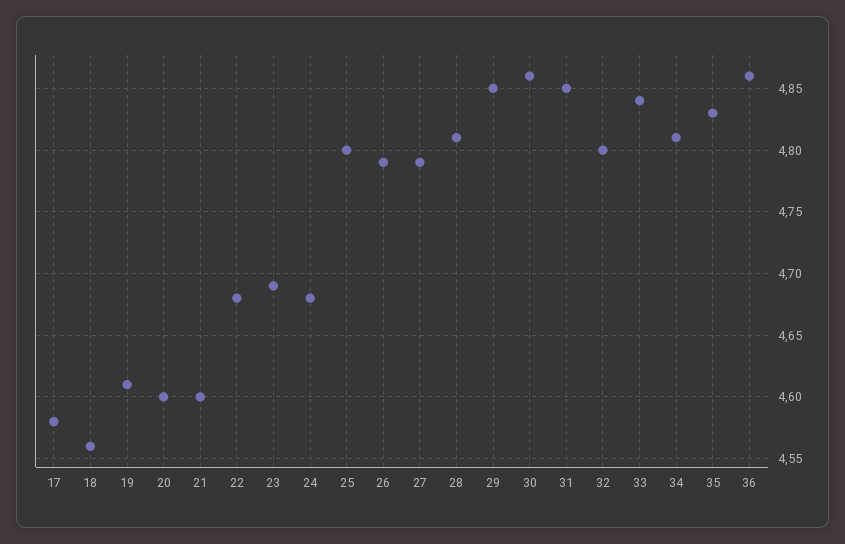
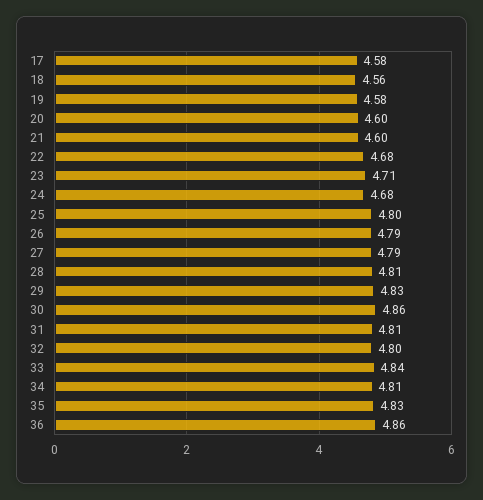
19: 4.61 -> 4.58
23: 4.69 -> 4.71
29: 4.85 -> 4.83
31: 4.85 -> 4.81

